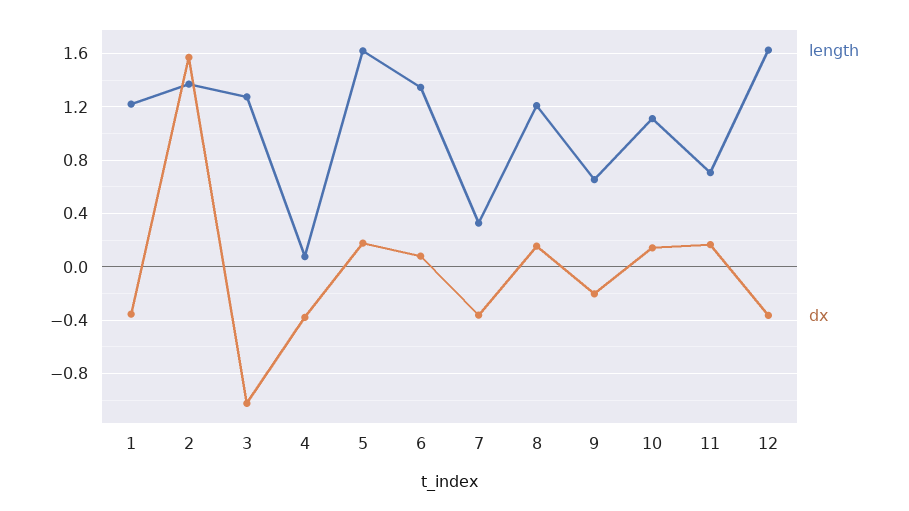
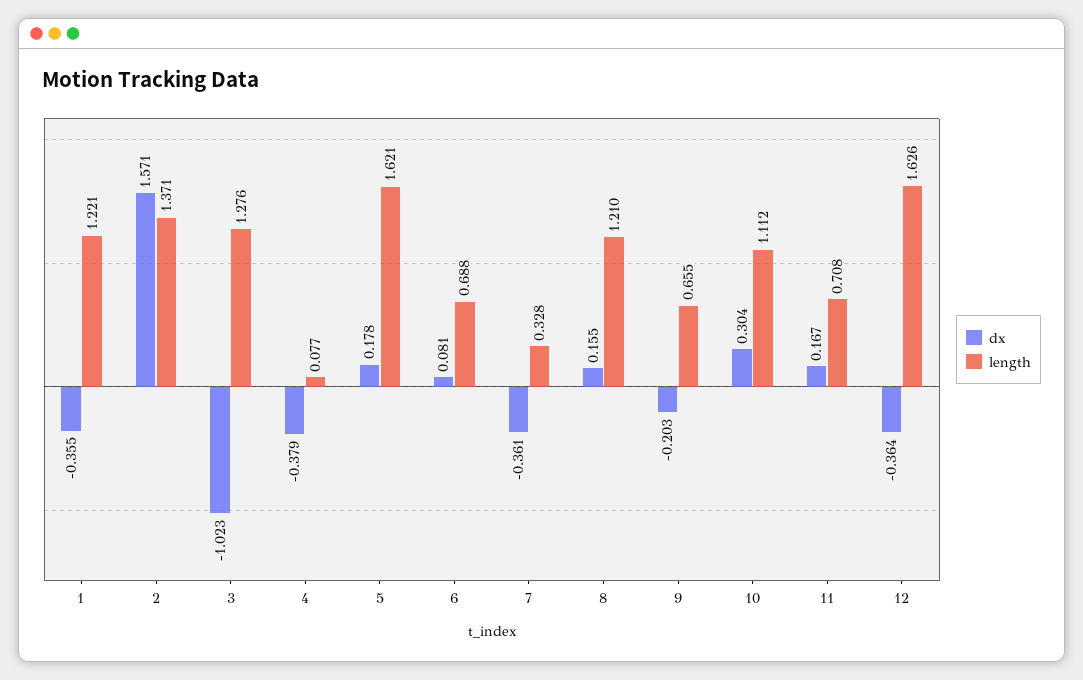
length, 6: 1.35 -> 0.688
dx, 10: 0.15 -> 0.304

